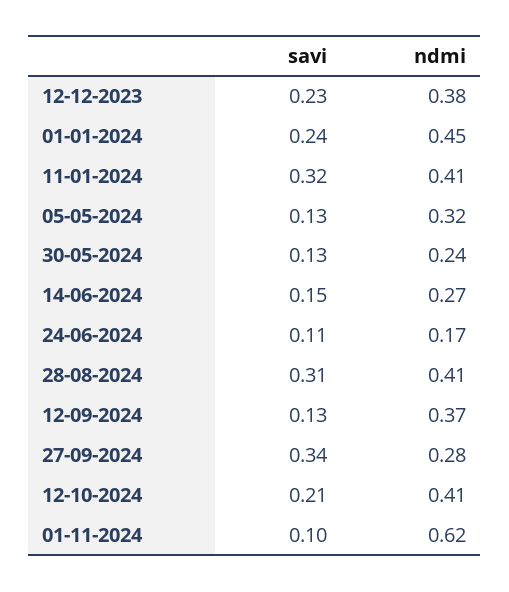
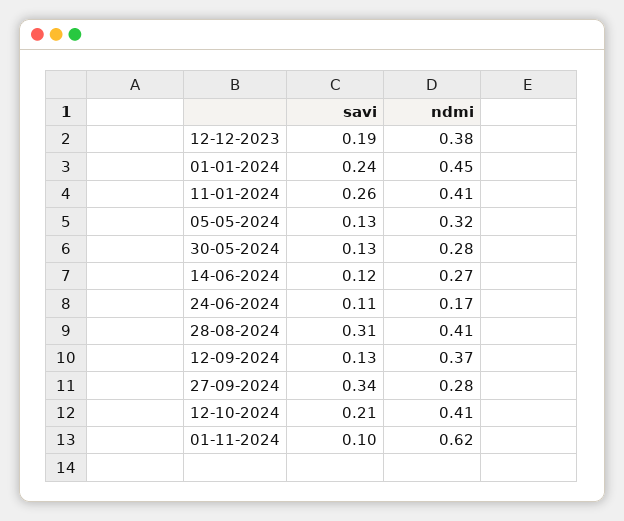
savi, 12-12-2023: 0.23 -> 0.19
savi, 11-01-2024: 0.32 -> 0.26
ndmi, 30-05-2024: 0.24 -> 0.28
savi, 14-06-2024: 0.15 -> 0.12

